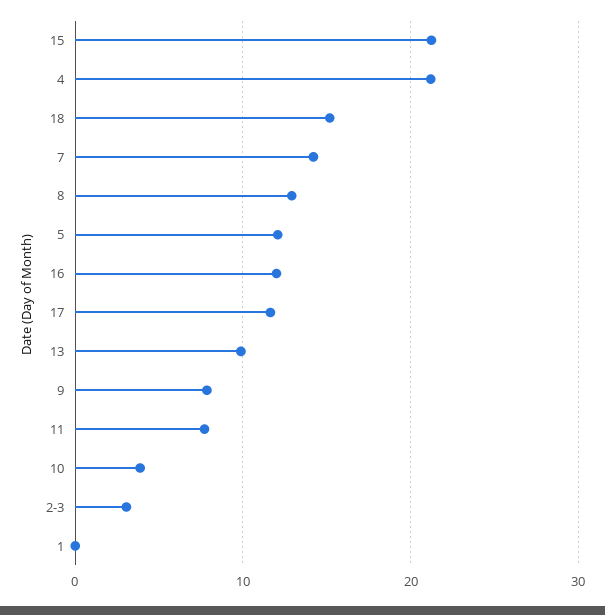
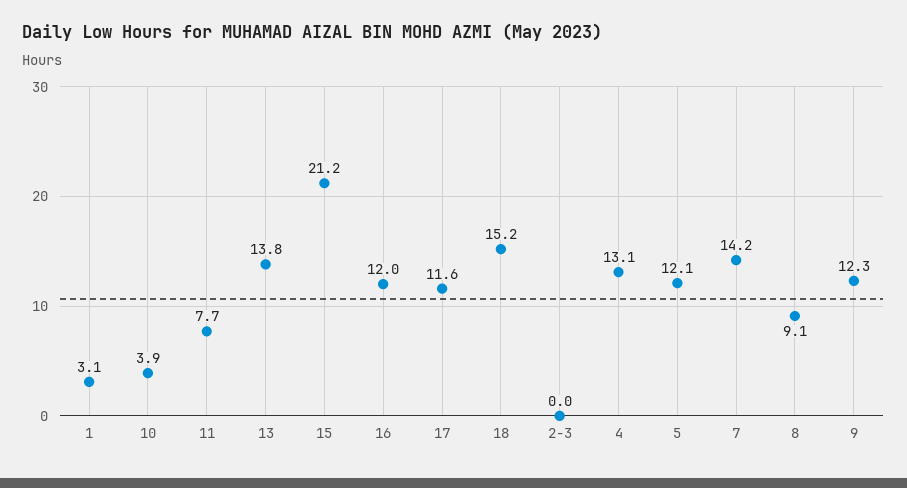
4: 21 -> 13.1
8: 13 -> 9.1
13: 10 -> 13.8
9: 8 -> 12.3
2-3: 3 -> 0
1: 0 -> 3.1

